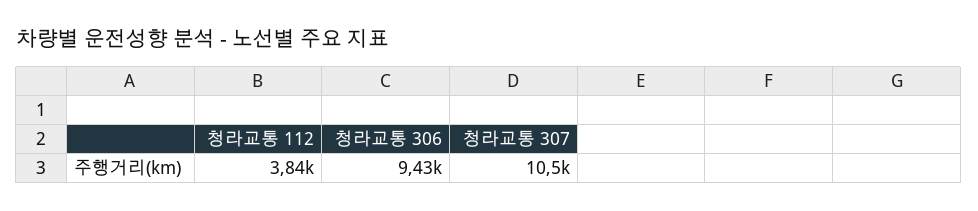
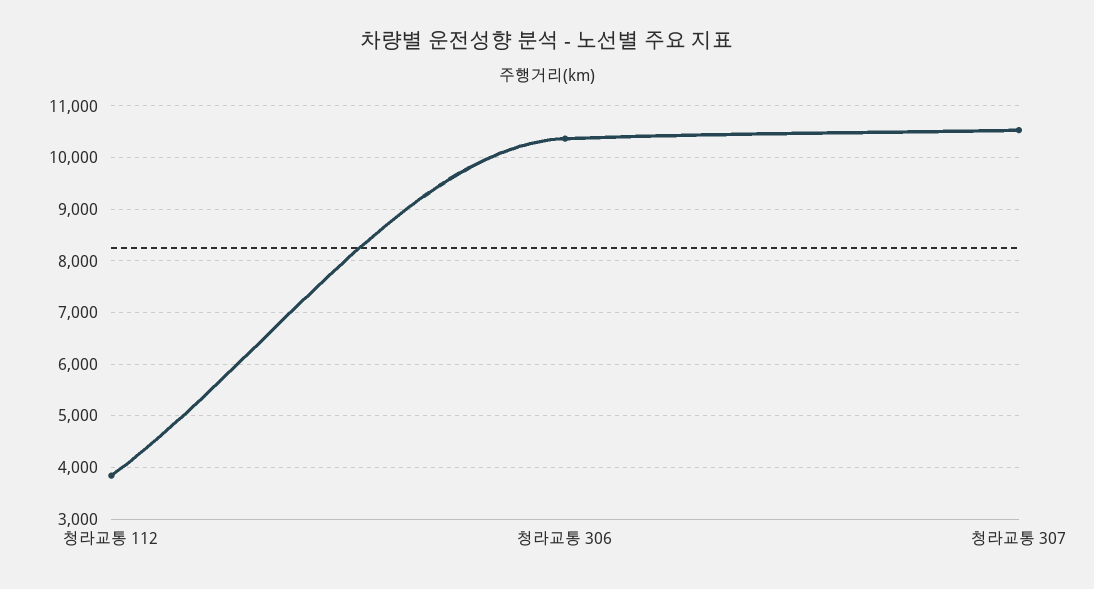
청라교통 306: 9430 -> 10400

